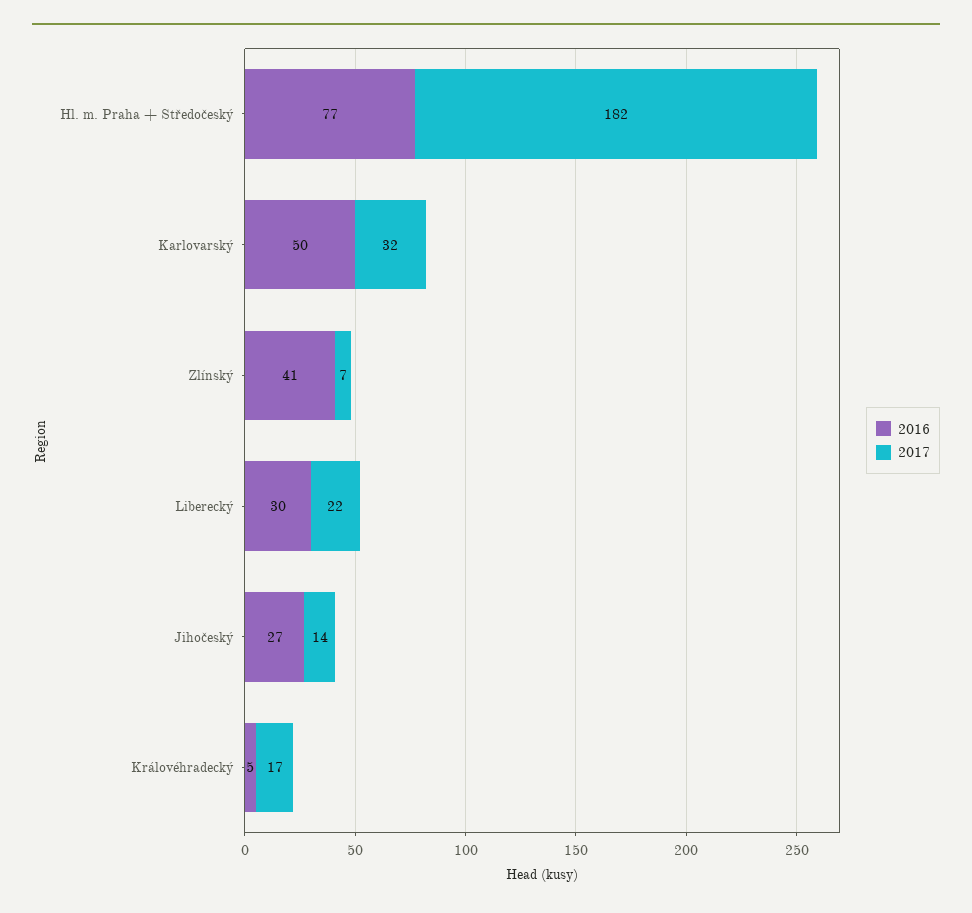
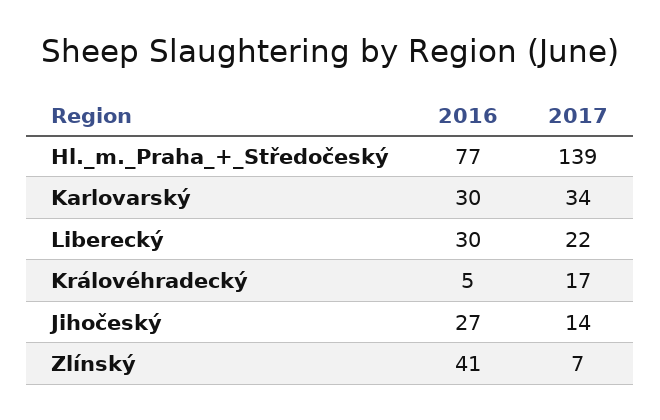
2017, Hl. m. Praha + Středočeský: 182 -> 139
2016, Karlovarský: 50 -> 30
2017, Karlovarský: 32 -> 34

